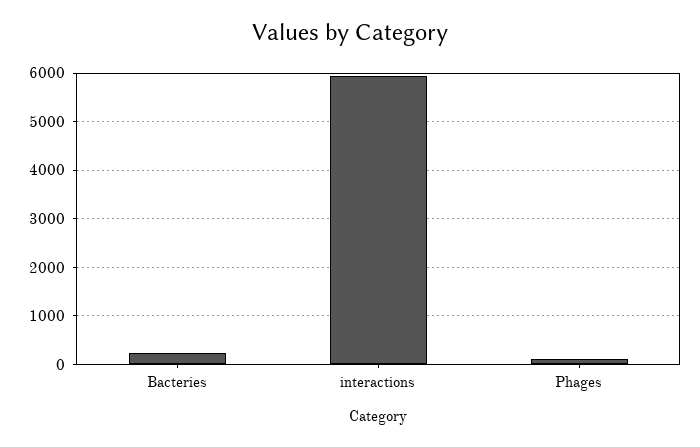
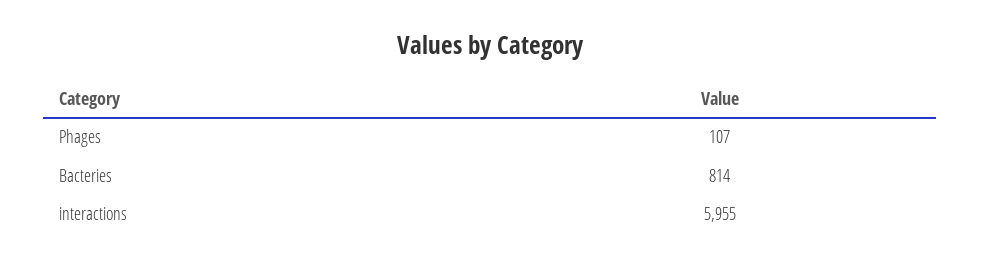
Bacteries: 200 -> 814

